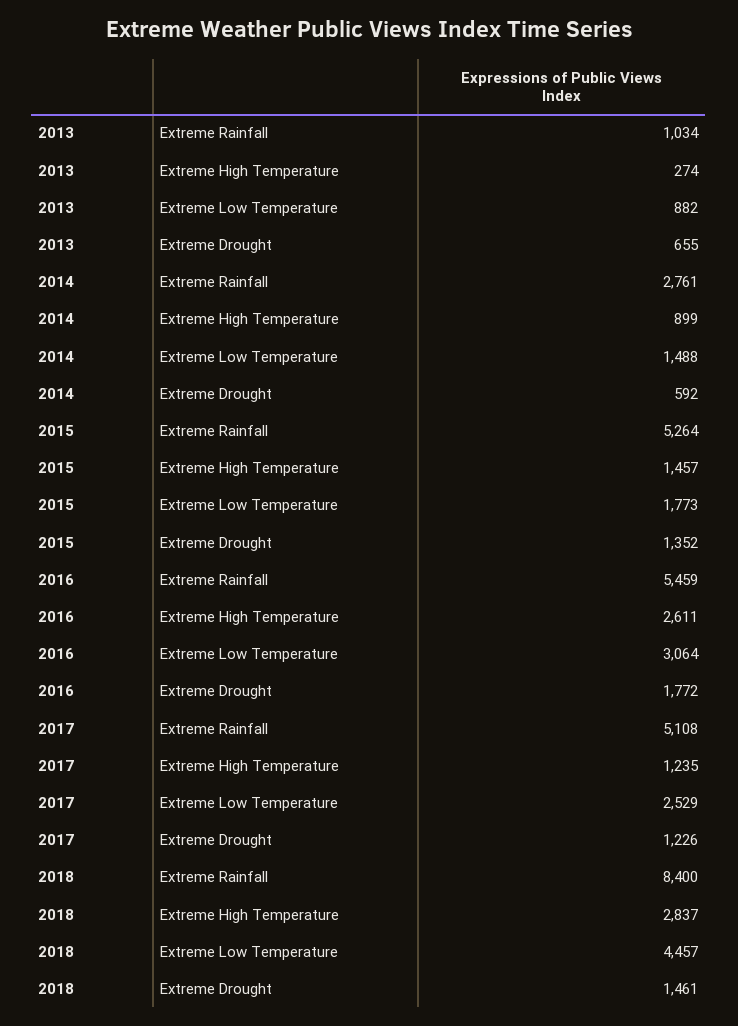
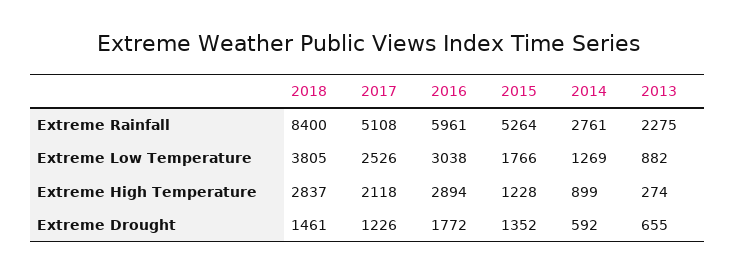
2013, Extreme Rainfall: 1034 -> 2275
2014, Extreme Low Temperature: 1488 -> 1269
2015, Extreme High Temperature: 1457 -> 1228
2015, Extreme Low Temperature: 1773 -> 1766
2016, Extreme Rainfall: 5459 -> 5961
2016, Extreme High Temperature: 2611 -> 2894
2016, Extreme Low Temperature: 3064 -> 3038
2017, Extreme High Temperature: 1235 -> 2118
2017, Extreme Low Temperature: 2529 -> 2526
2018, Extreme Low Temperature: 4457 -> 3805

